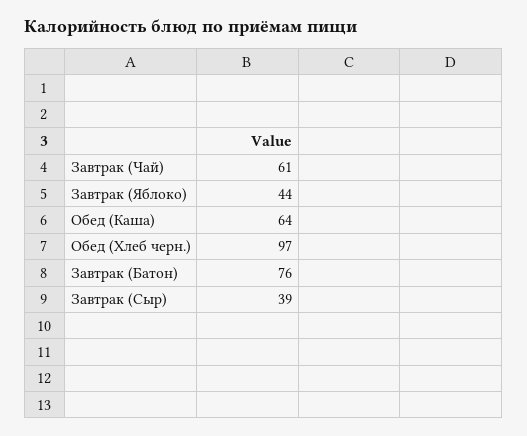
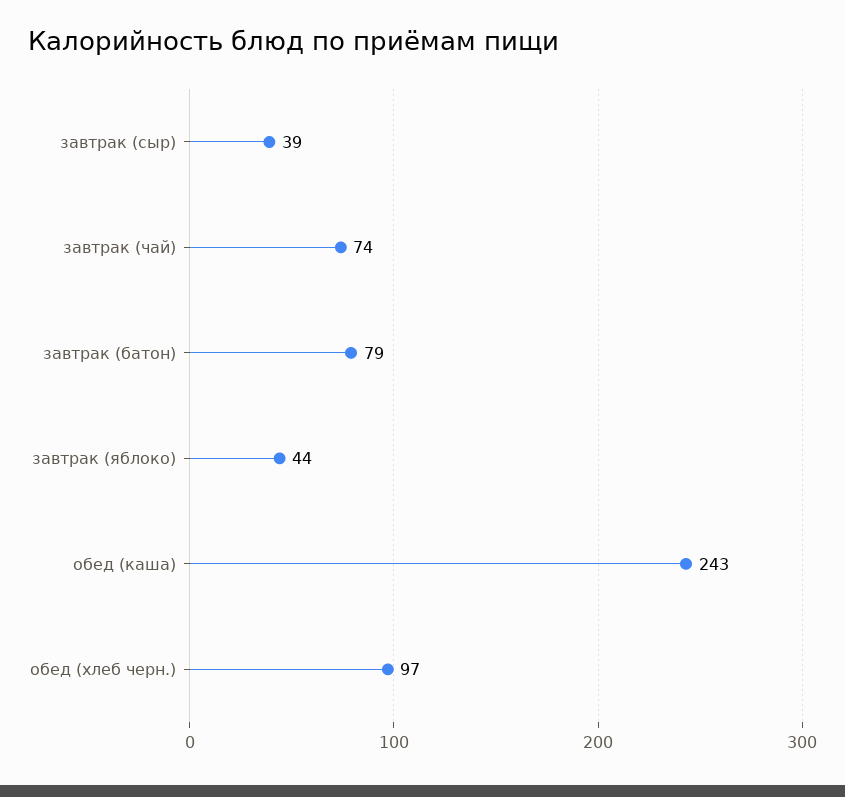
Завтрак (Чай): 61 -> 74
Обед (Каша): 64 -> 243
Завтрак (Батон): 76 -> 79

